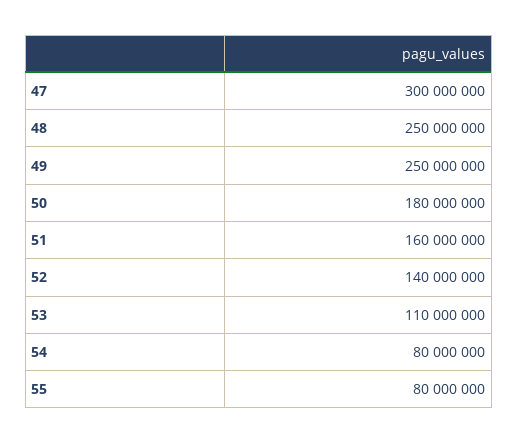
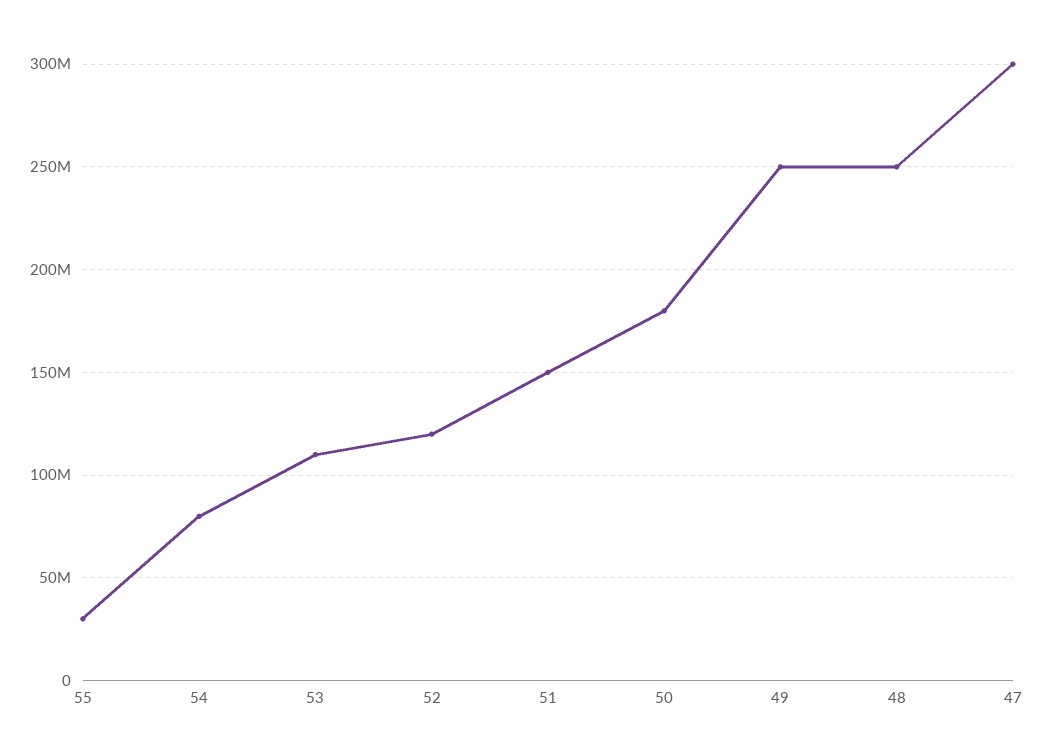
51: 160000000 -> 150000000
52: 140000000 -> 120000000
55: 80000000 -> 30000000

